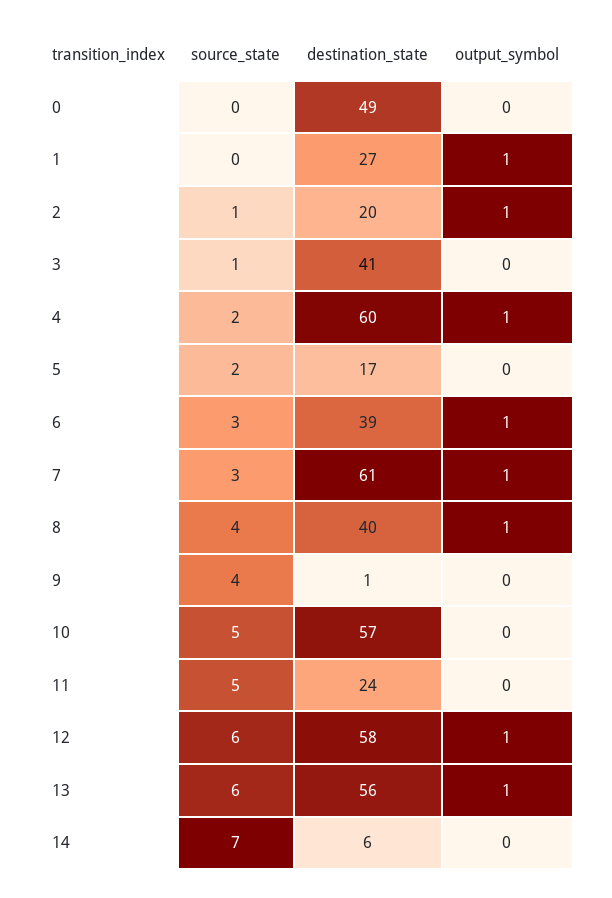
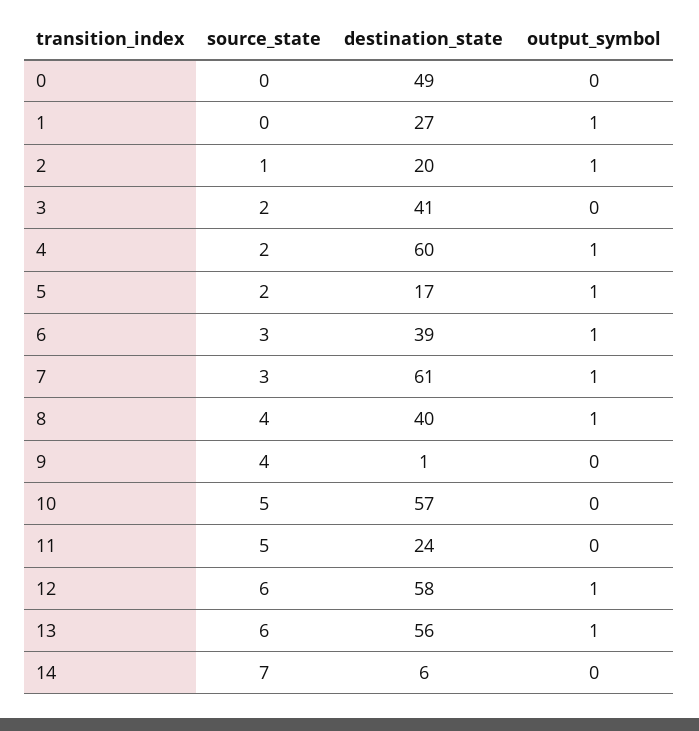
source_state, 3: 1 -> 2
output_symbol, 5: 0 -> 1

